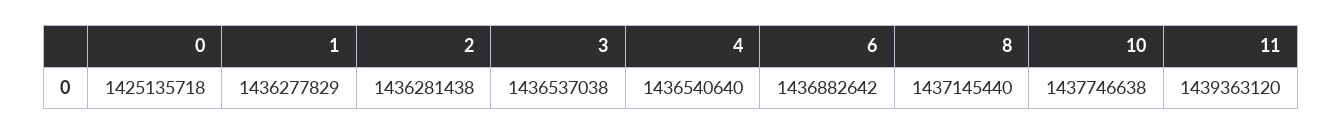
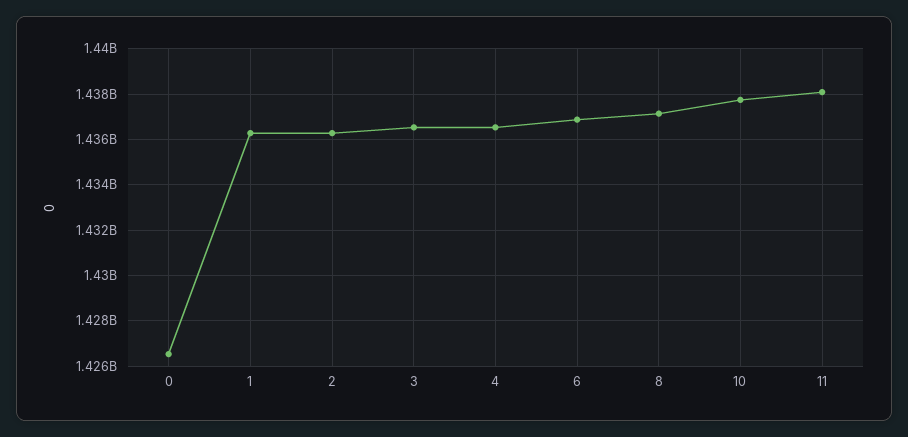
0: 1425135718 -> 1426500000
11: 1439363120 -> 1438000000

